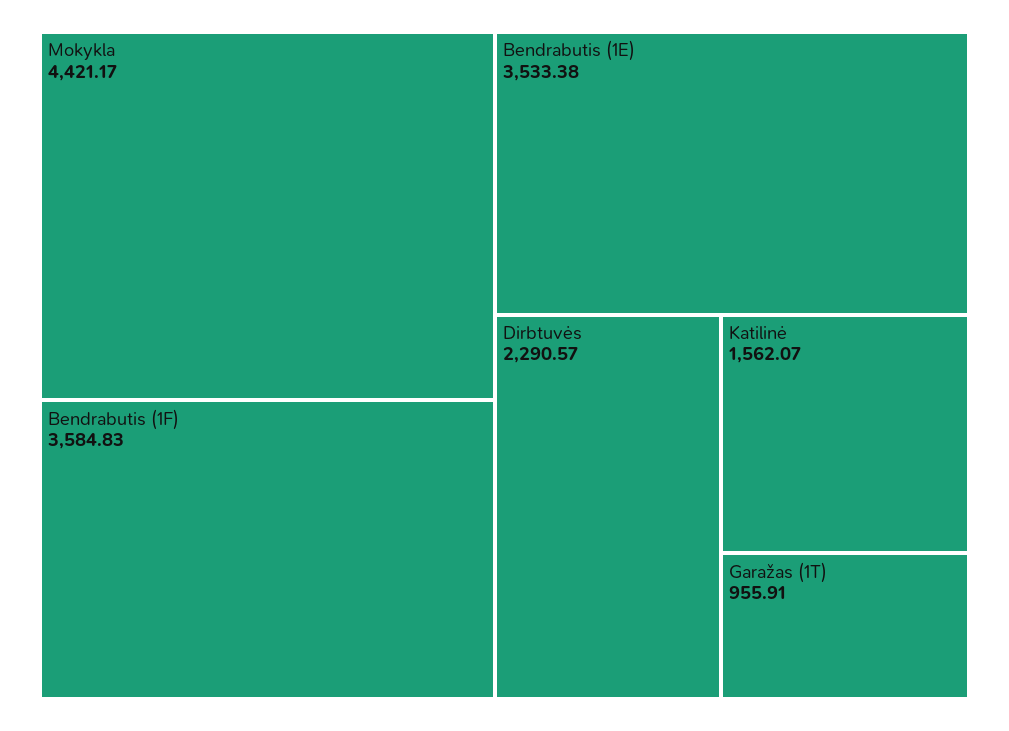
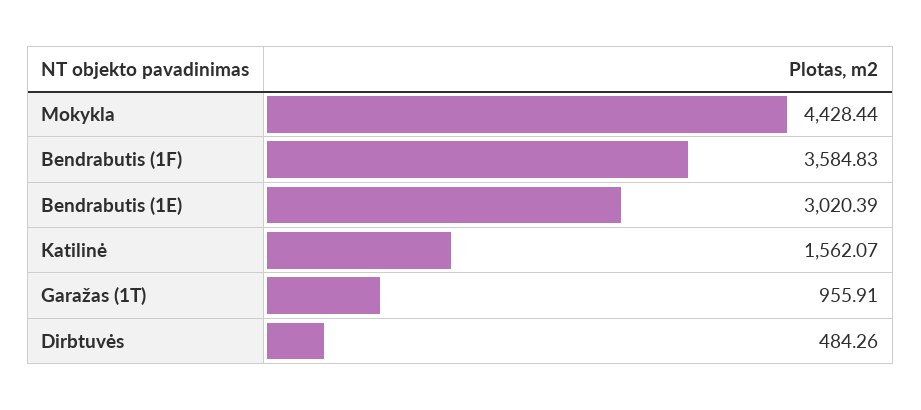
Mokykla: 4421.17 -> 4428.44
Bendrabutis (1E): 3533.38 -> 3020.39
Dirbtuvės: 2290.57 -> 484.26

